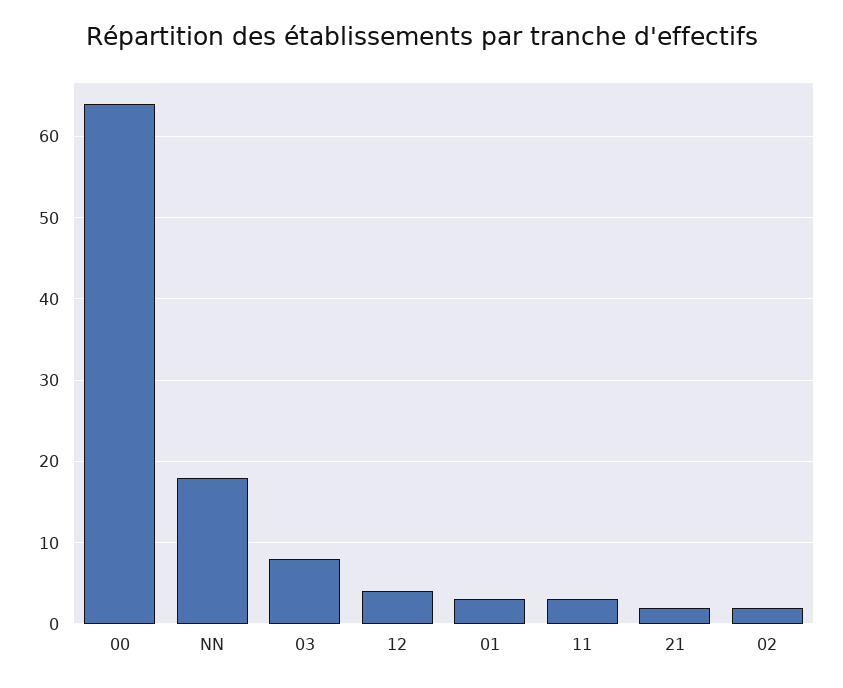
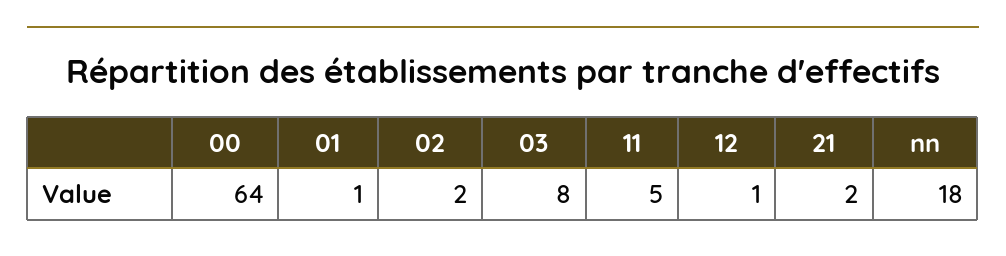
12: 4 -> 1
01: 3 -> 1
11: 3 -> 5

